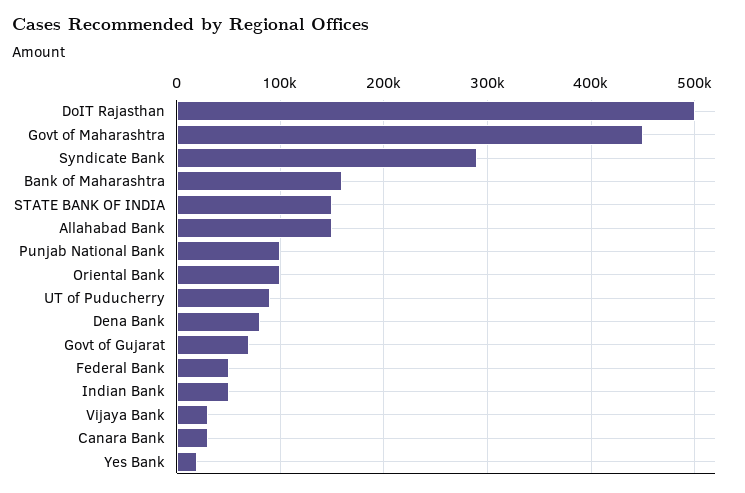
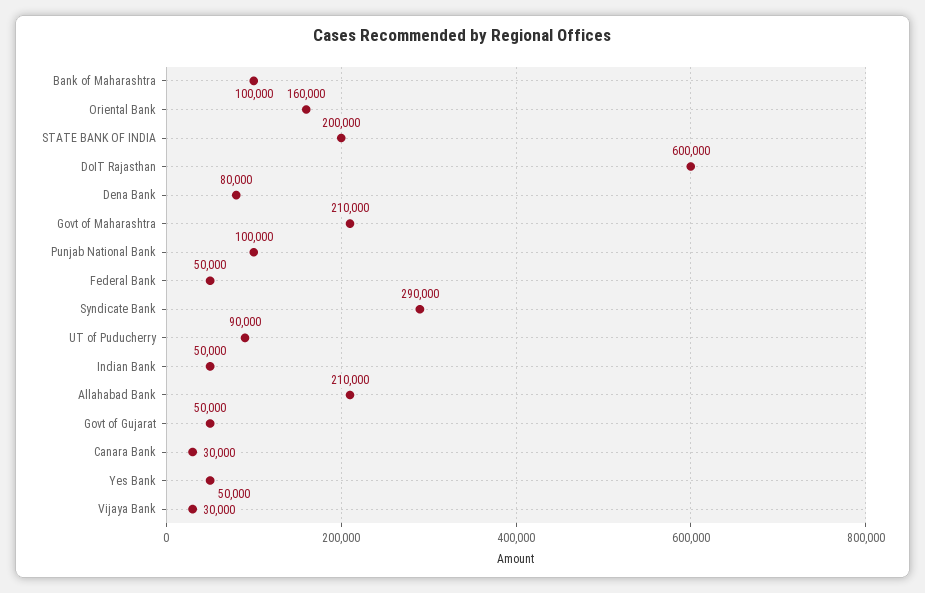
DoIT Rajasthan: 500000 -> 600000
Govt of Maharashtra: 450000 -> 210000
Bank of Maharashtra: 160000 -> 100000
STATE BANK OF INDIA: 150000 -> 200000
Allahabad Bank: 150000 -> 210000
Oriental Bank: 100000 -> 160000
Govt of Gujarat: 70000 -> 50000
Yes Bank: 20000 -> 50000

